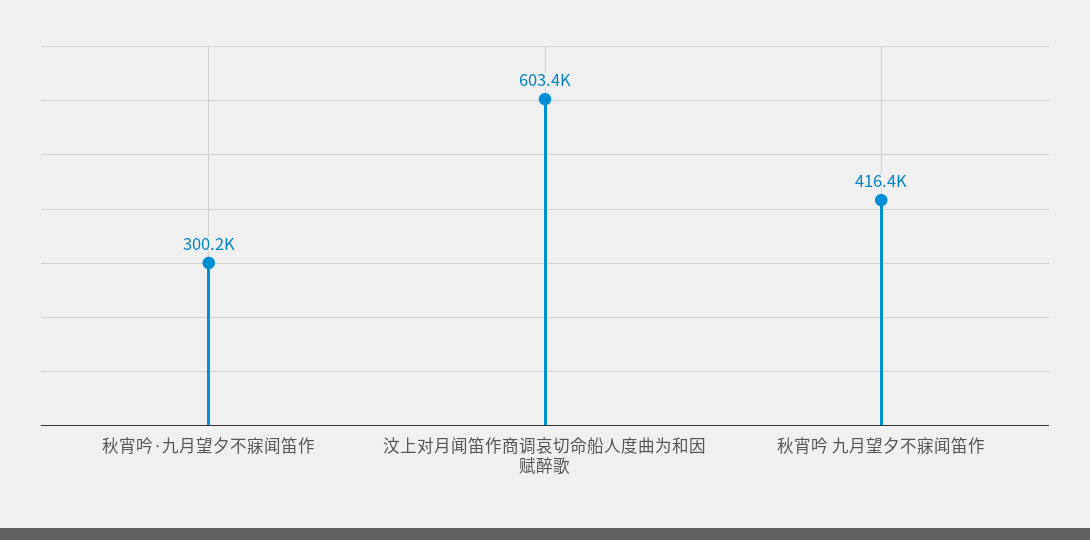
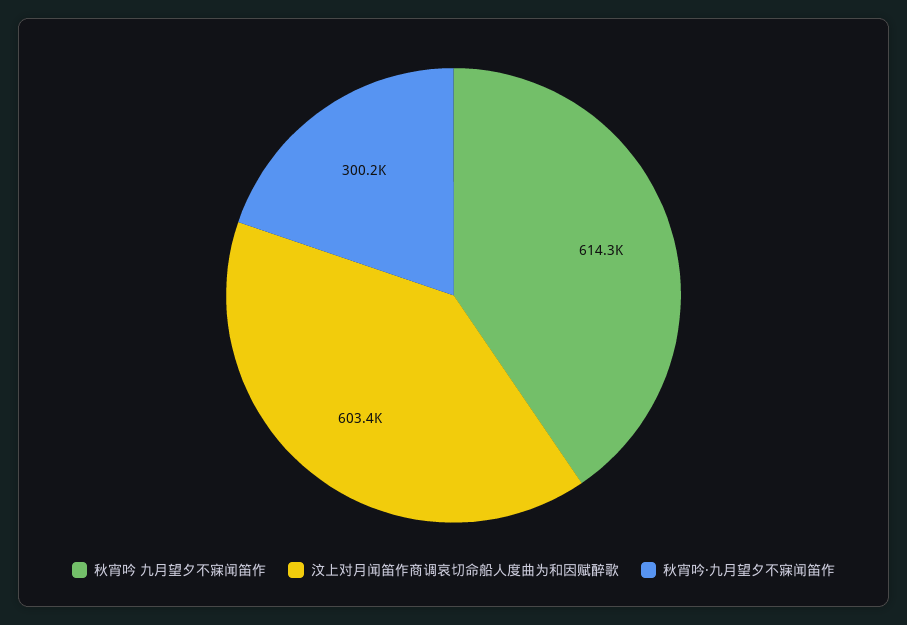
秋宵吟 九月望夕不寐闻笛作: 416400 -> 614300

